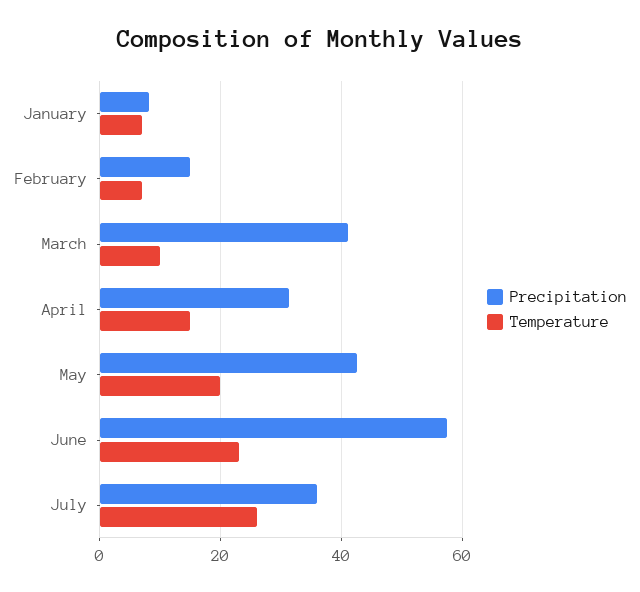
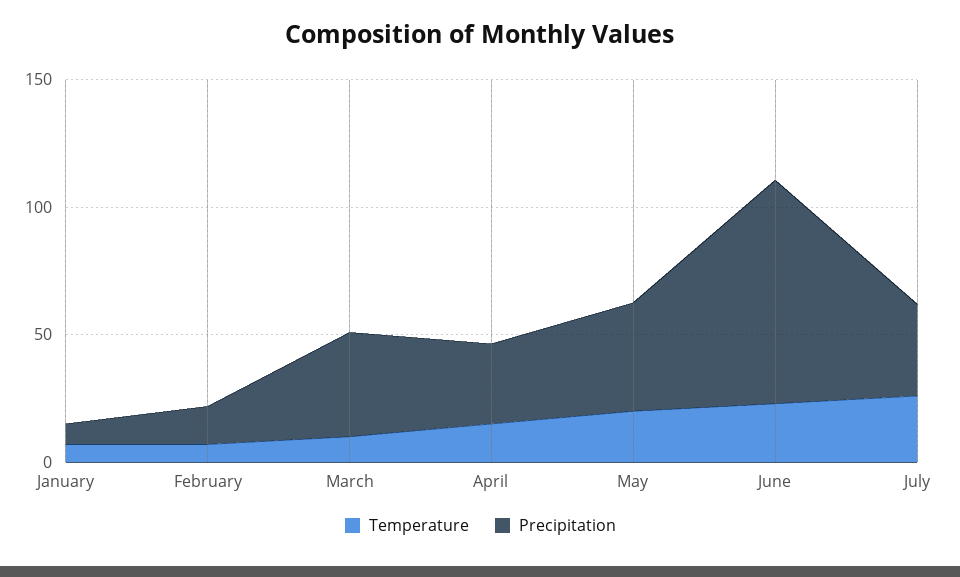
Precipitation, June: 58 -> 90

